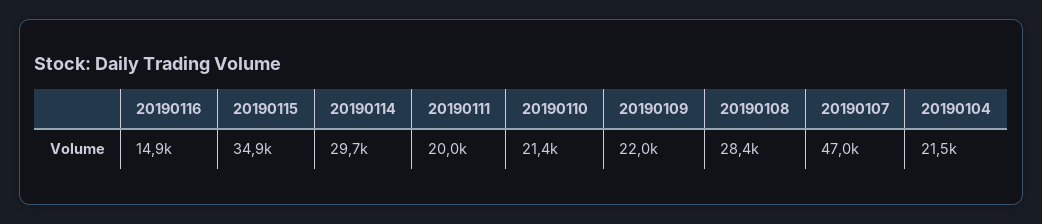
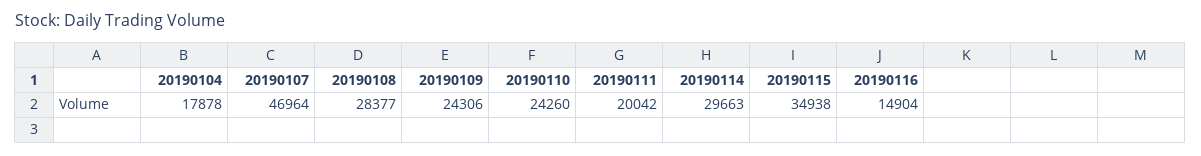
20190110: 21400 -> 24260
20190109: 22000 -> 24306
20190104: 21500 -> 17878

